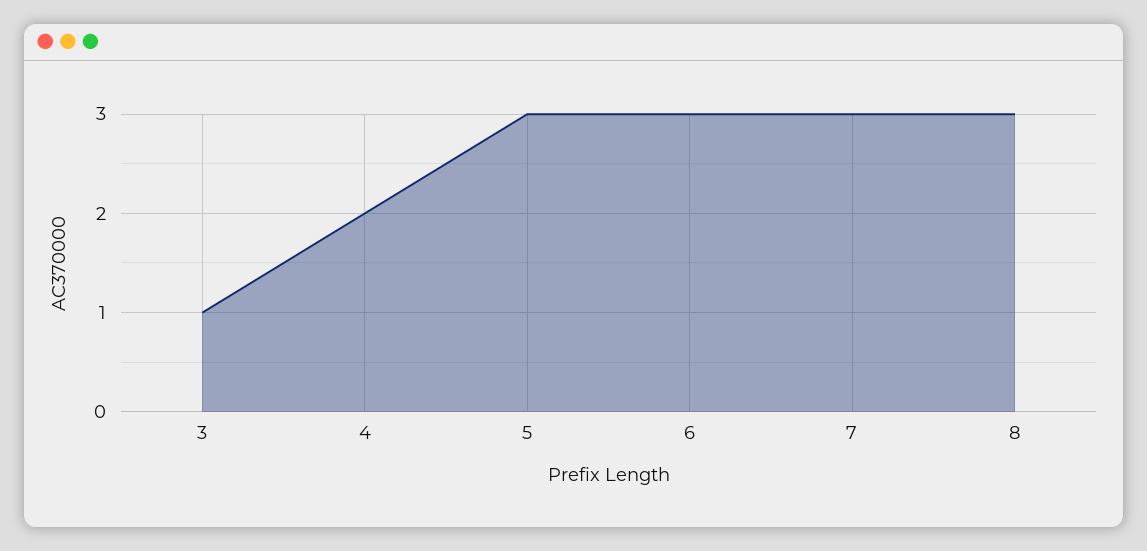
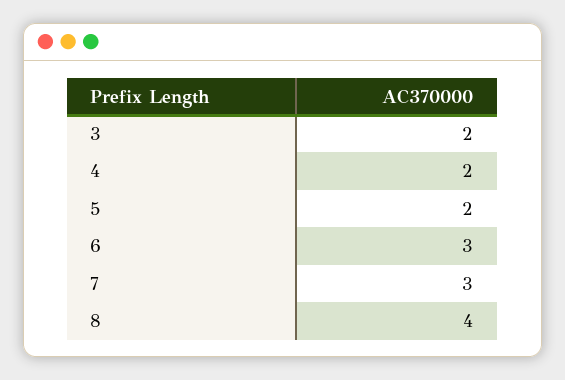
3: 1 -> 2
5: 3 -> 2
8: 3 -> 4

